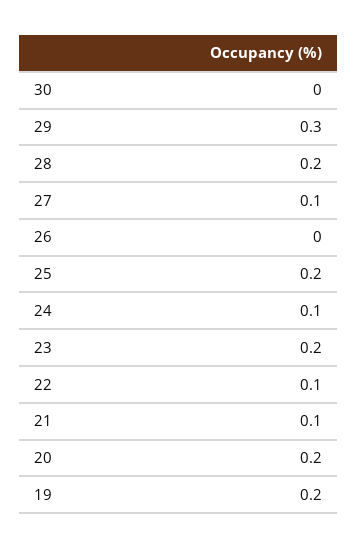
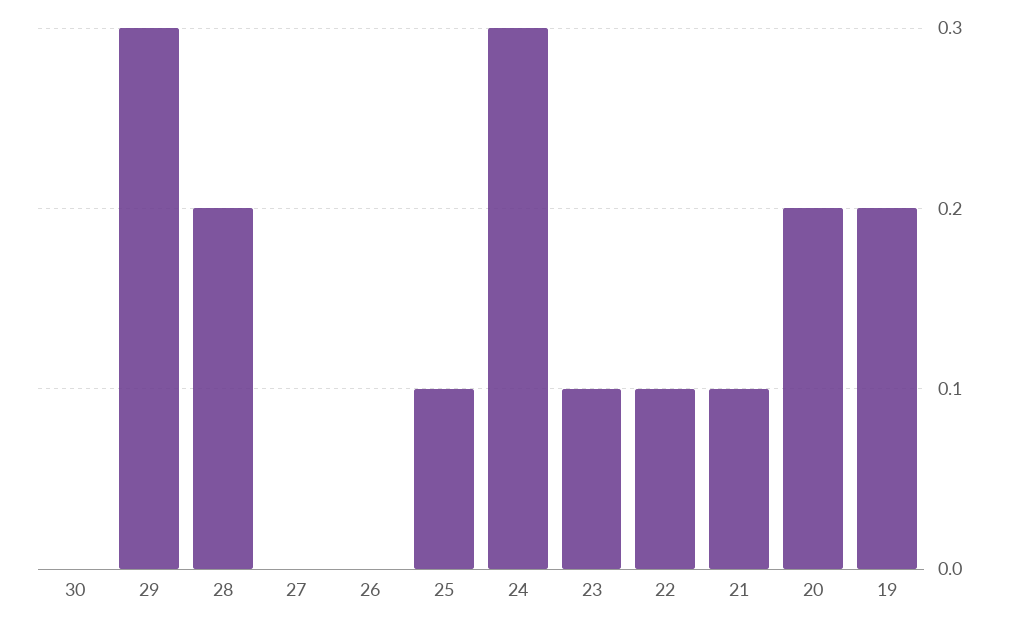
27: 0.1 -> 0
25: 0.2 -> 0.1
24: 0.1 -> 0.3
23: 0.2 -> 0.1

